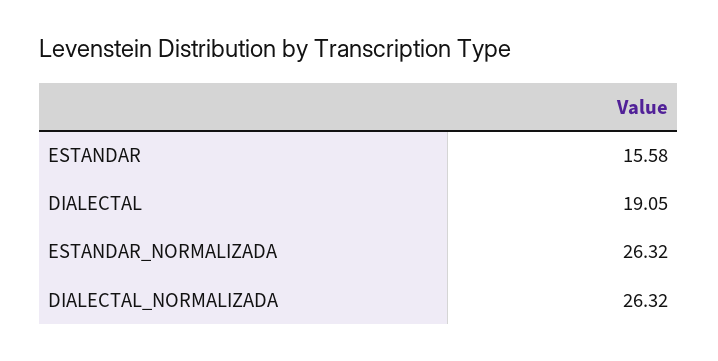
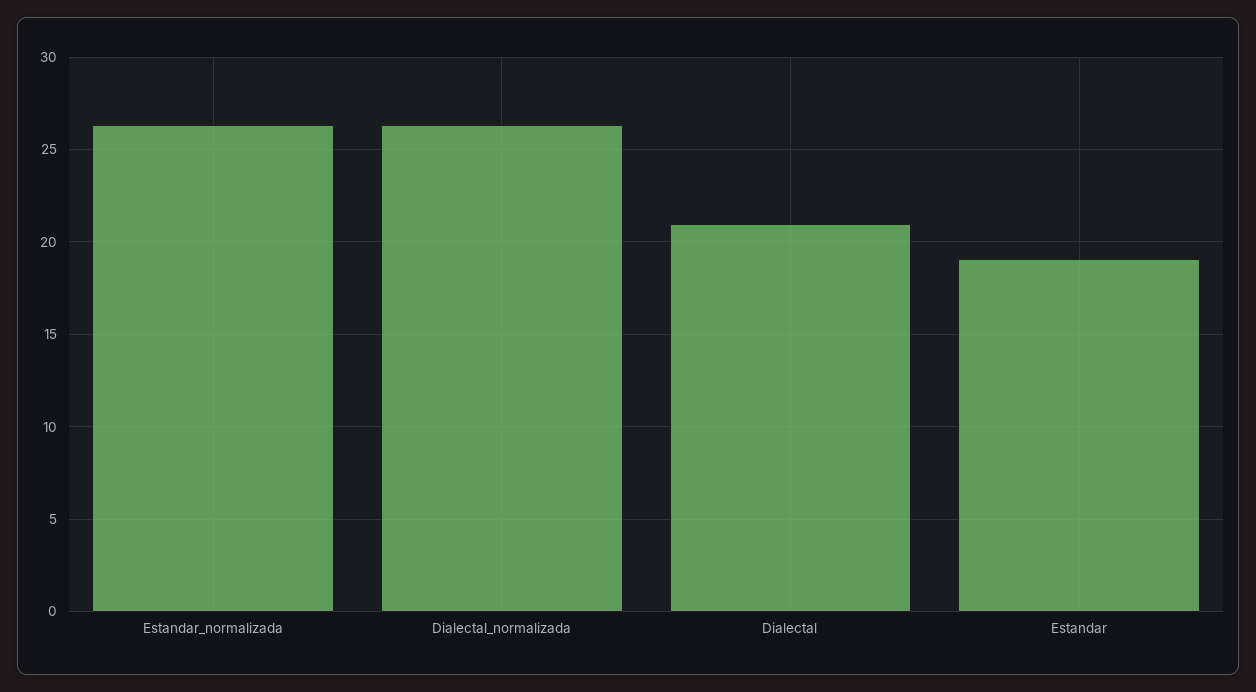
ESTANDAR: 15.58 -> 19
DIALECTAL: 19.05 -> 21

